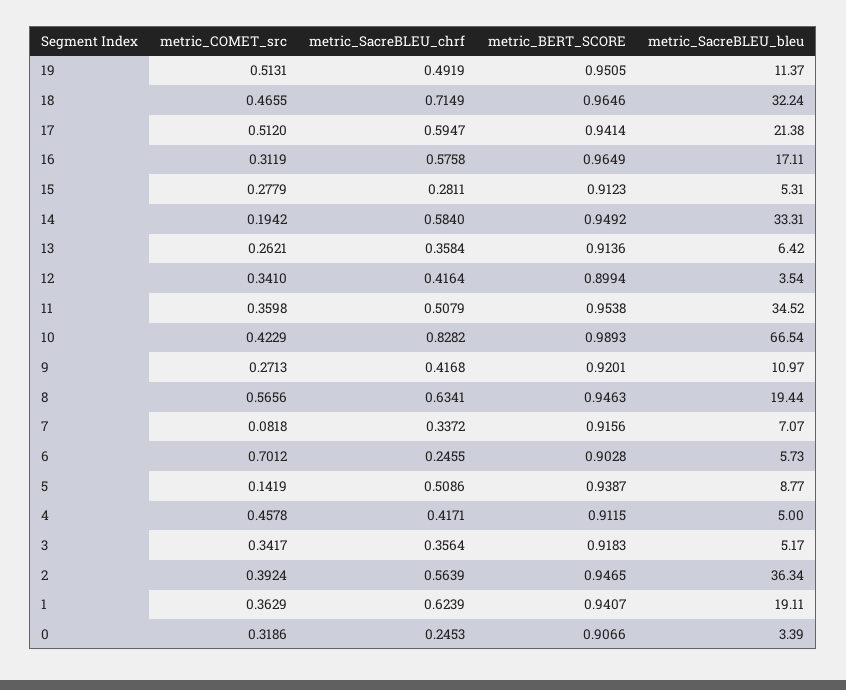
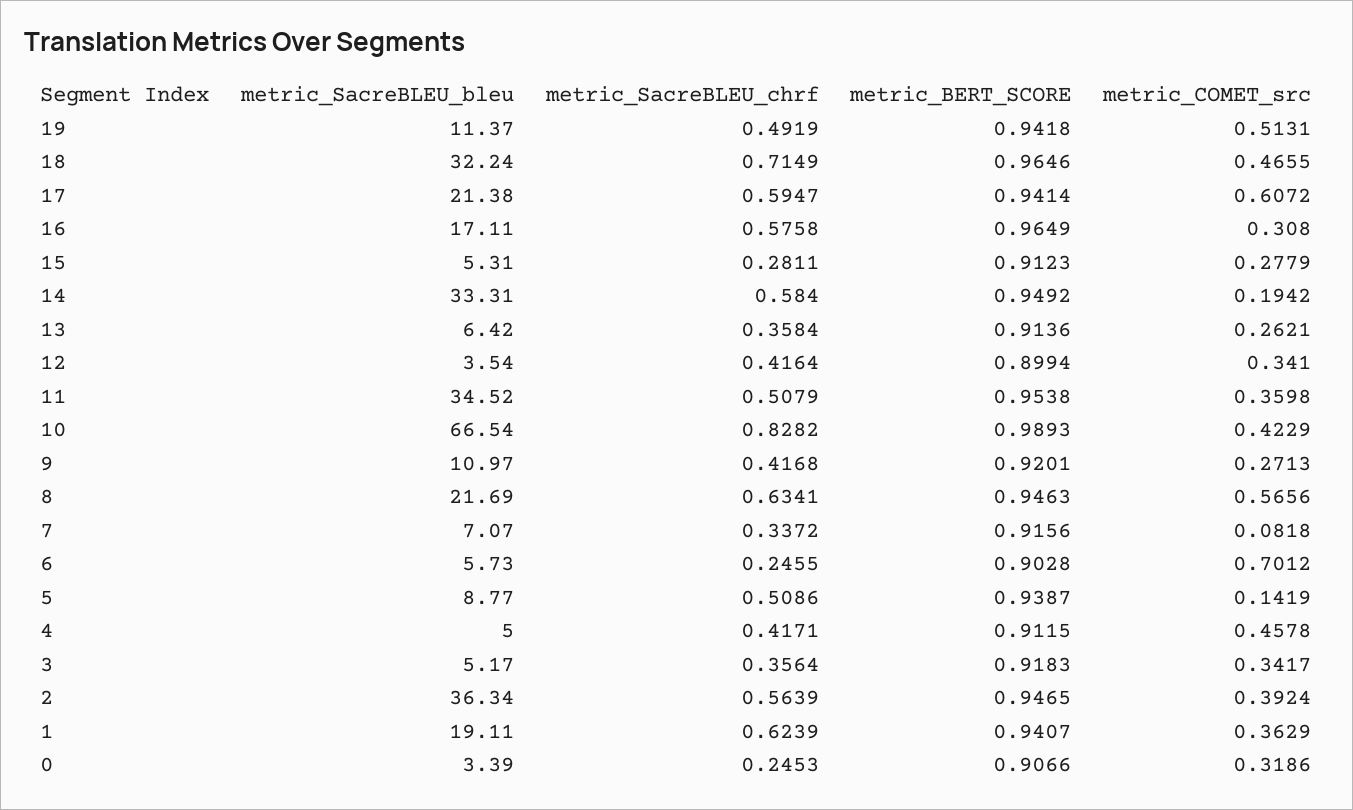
metric_BERT_SCORE, 19: 0.9505 -> 0.9418
metric_COMET_src, 17: 0.512 -> 0.6072
metric_COMET_src, 16: 0.3119 -> 0.308
metric_SacreBLEU_bleu, 8: 19.44 -> 21.69

